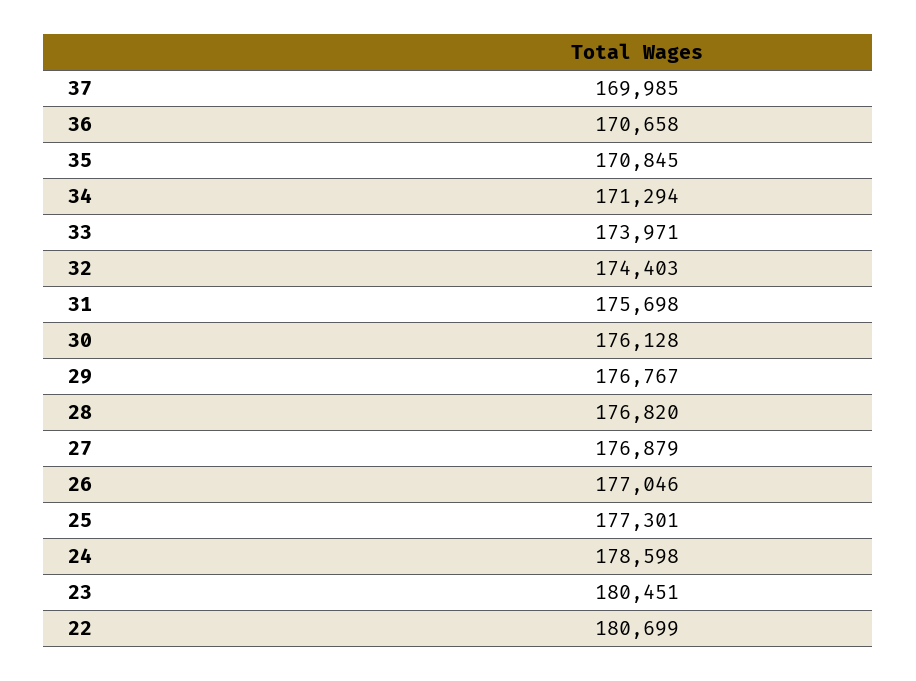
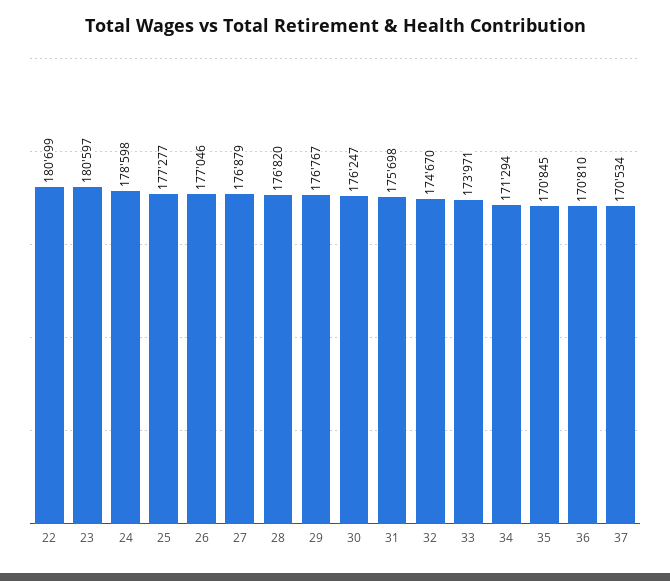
37: 169985 -> 170534
36: 170658 -> 170810
32: 174403 -> 174670
30: 176128 -> 176247
25: 177301 -> 177277
23: 180451 -> 180597

